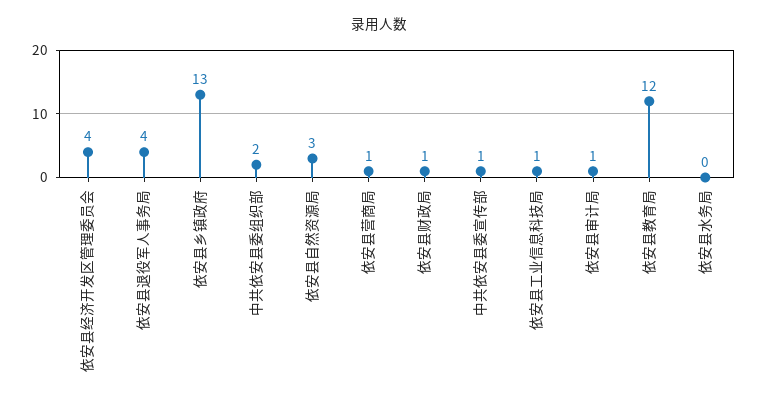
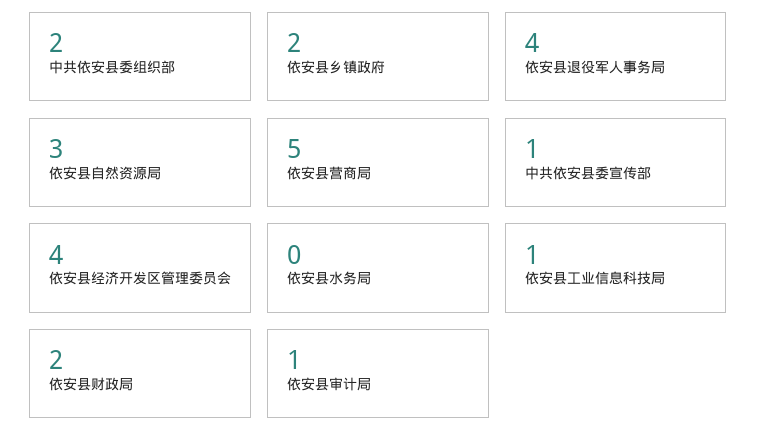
依安县乡镇政府: 13 -> 2
依安县营商局: 1 -> 5
依安县财政局: 1 -> 2
依安县教育局: 12 -> none

